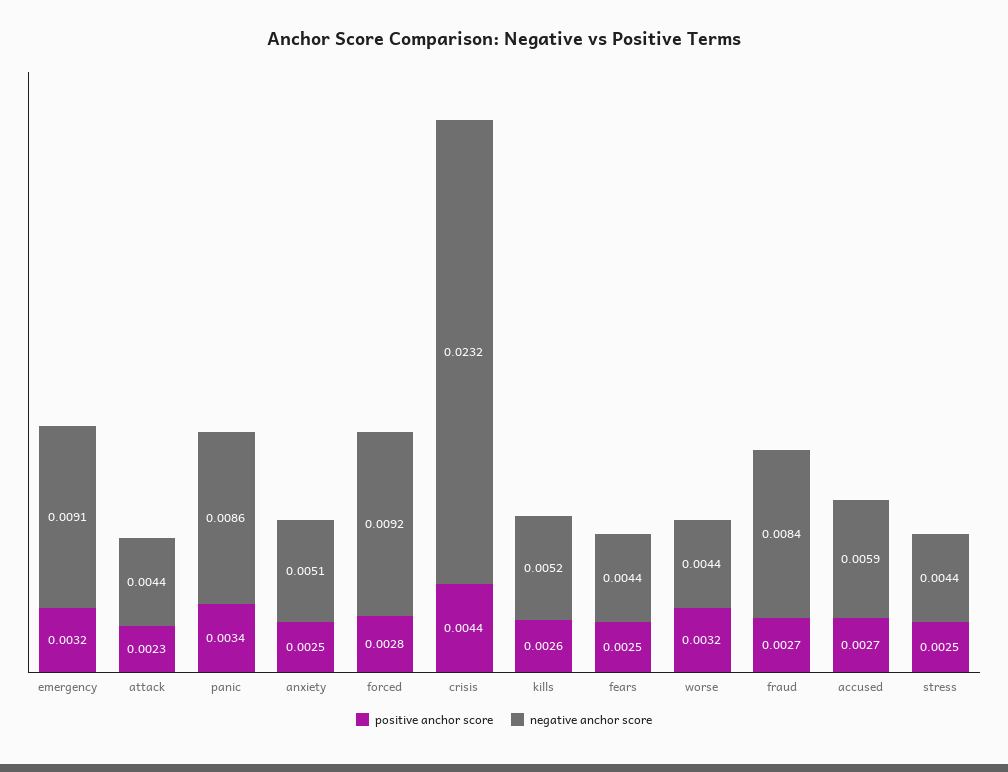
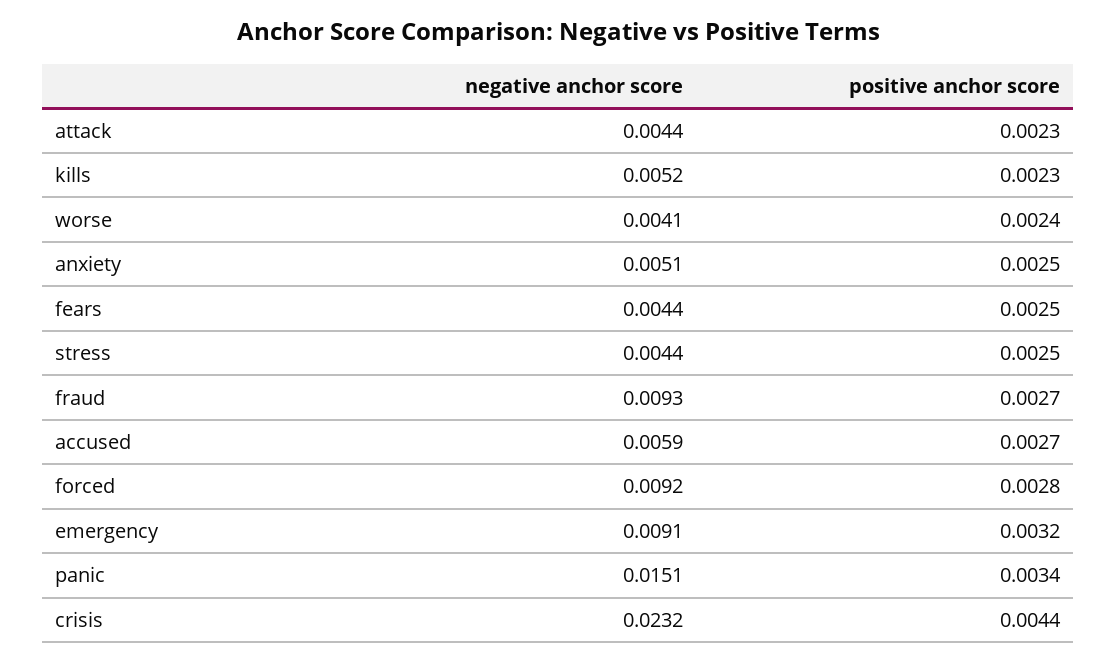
negative anchor score, panic: 0.0086 -> 0.0151
positive anchor score, kills: 0.0026 -> 0.0023
positive anchor score, worse: 0.0032 -> 0.0024
negative anchor score, worse: 0.0044 -> 0.0041
negative anchor score, fraud: 0.0084 -> 0.0093

